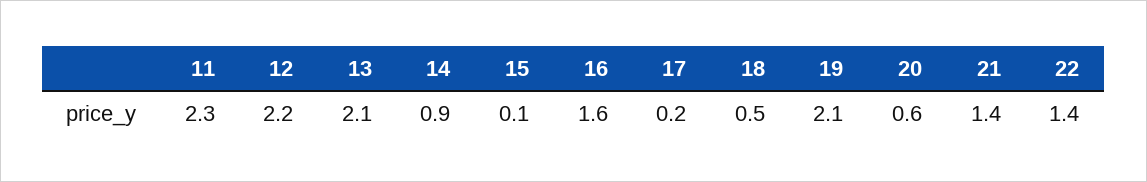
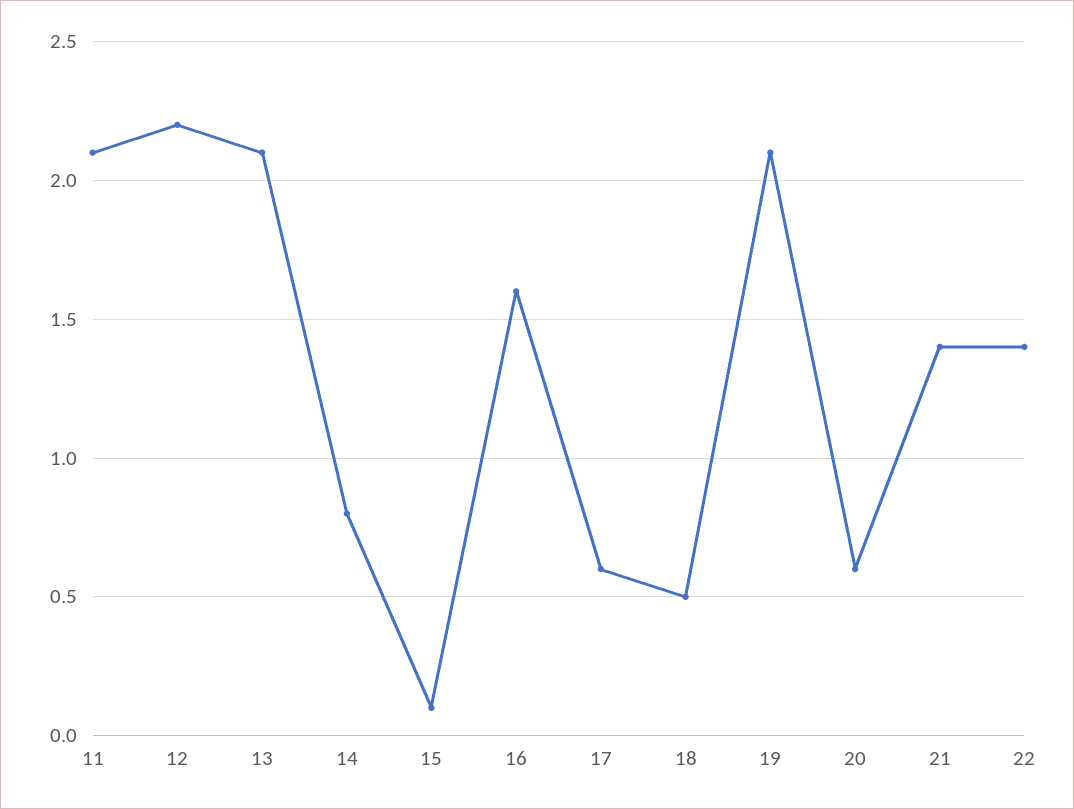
11: 2.3 -> 2.1
14: 0.9 -> 0.8
17: 0.2 -> 0.6

